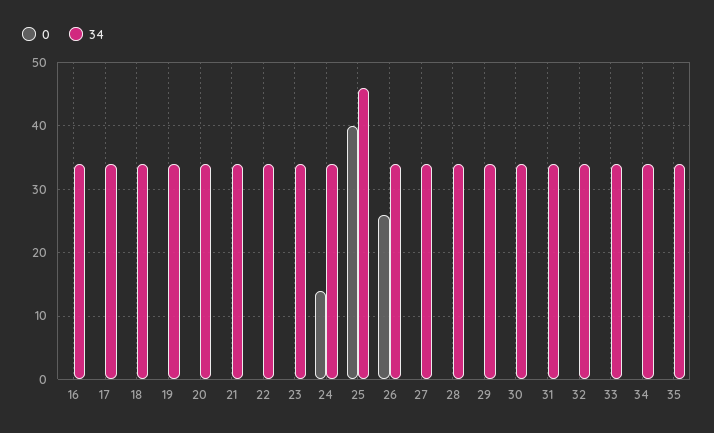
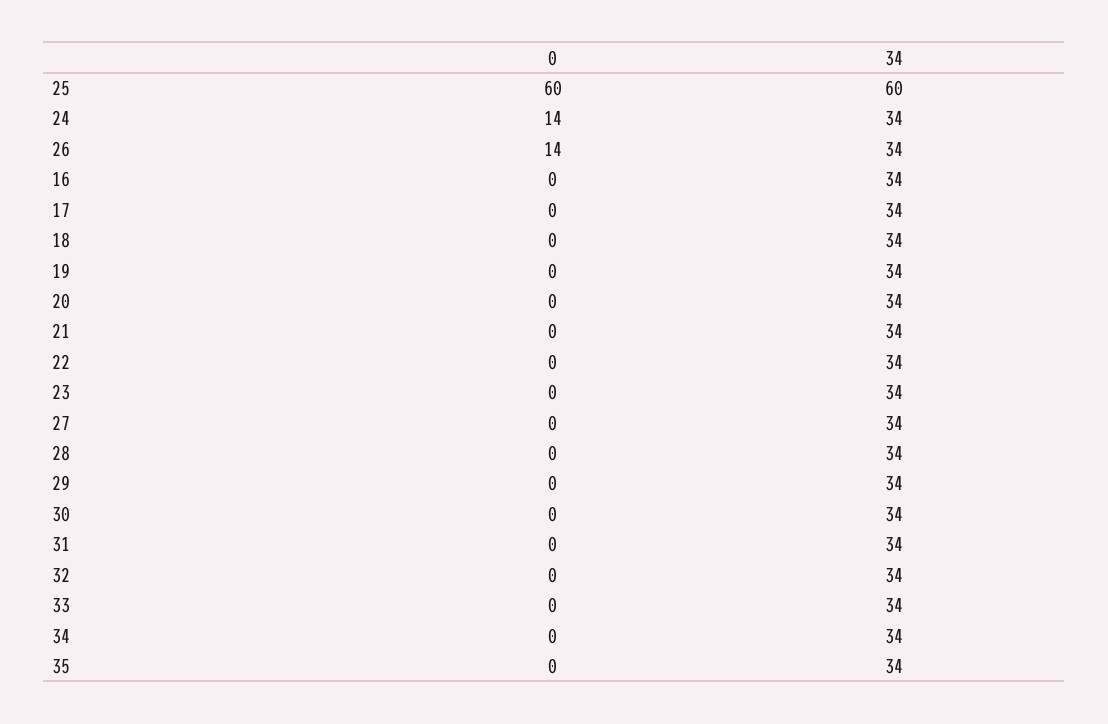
0, 25: 40 -> 60
34, 25: 46 -> 60
0, 26: 26 -> 14

